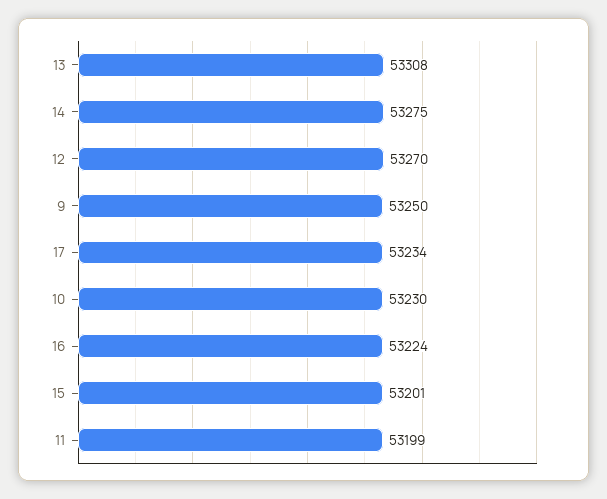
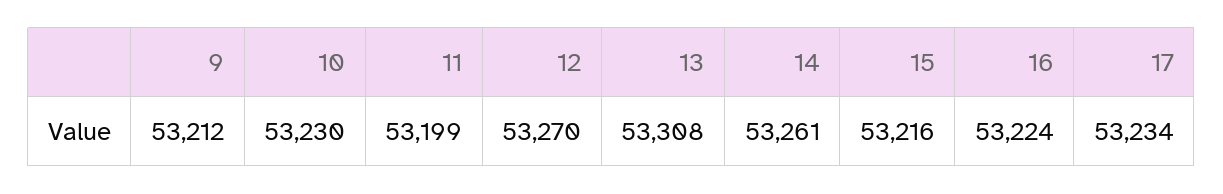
14: 53275 -> 53261
9: 53250 -> 53212
15: 53201 -> 53216

